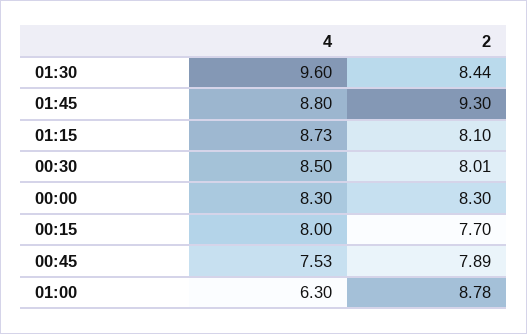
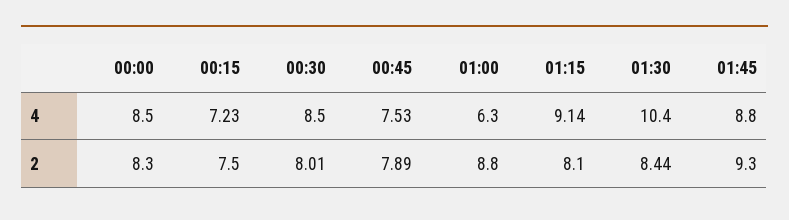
4, 01:30: 9.6 -> 10.4
4, 01:15: 8.73 -> 9.14
4, 00:00: 8.3 -> 8.5
4, 00:15: 8 -> 7.23
2, 00:15: 7.7 -> 7.5
2, 01:00: 8.78 -> 8.8

